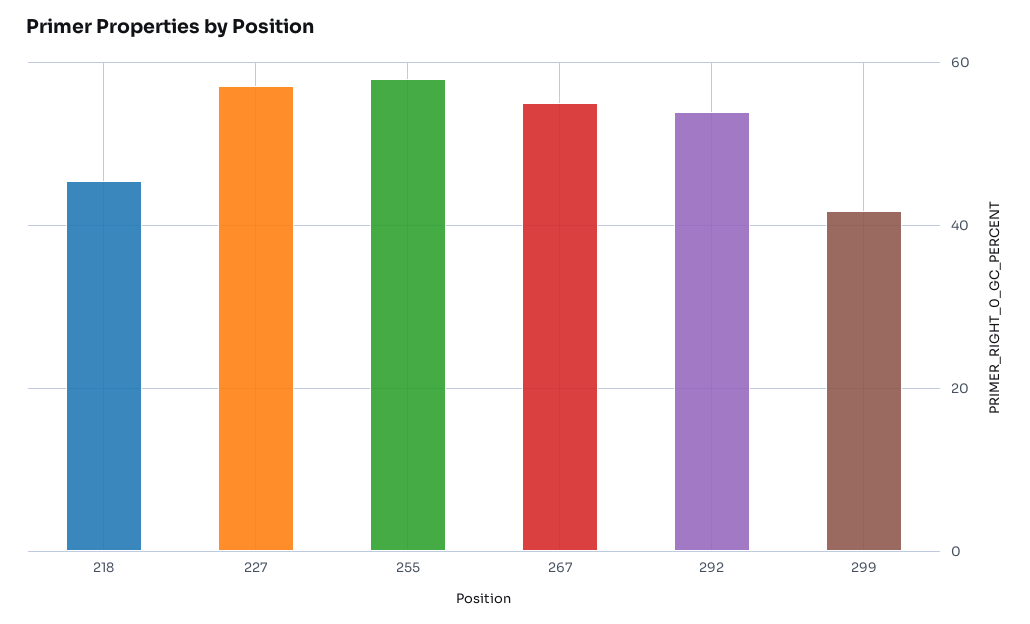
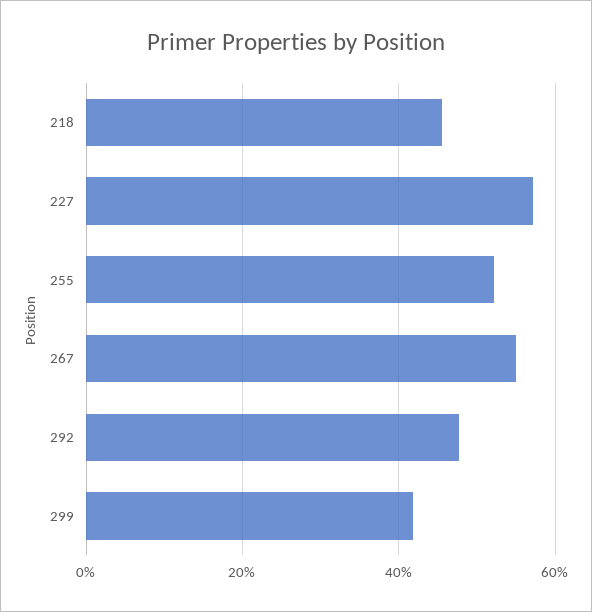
255: 58 -> 52
292: 54 -> 48

